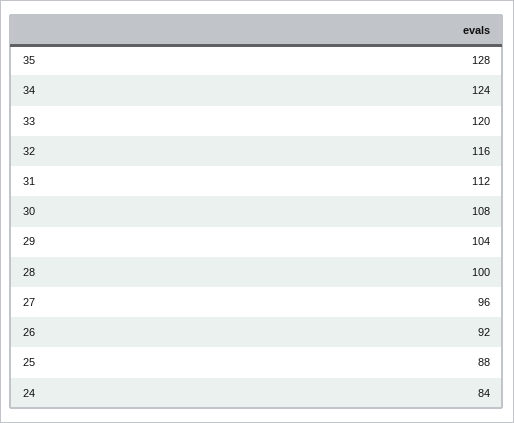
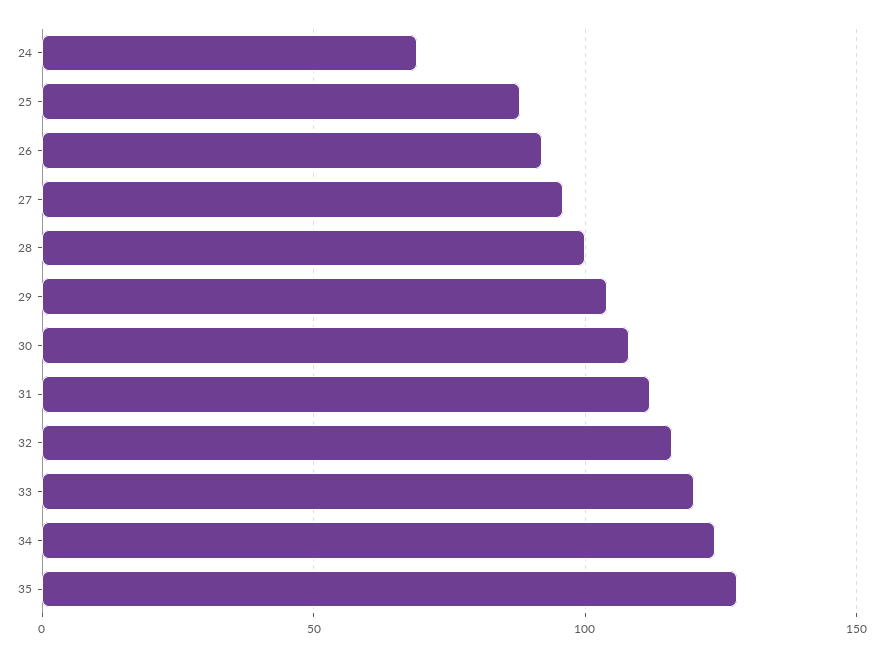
24: 84 -> 70

